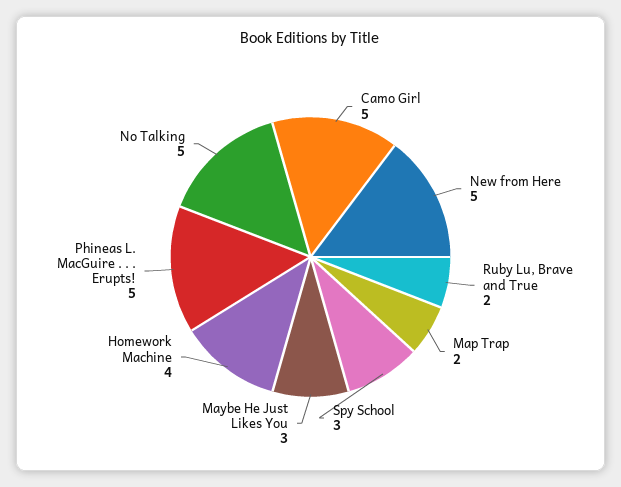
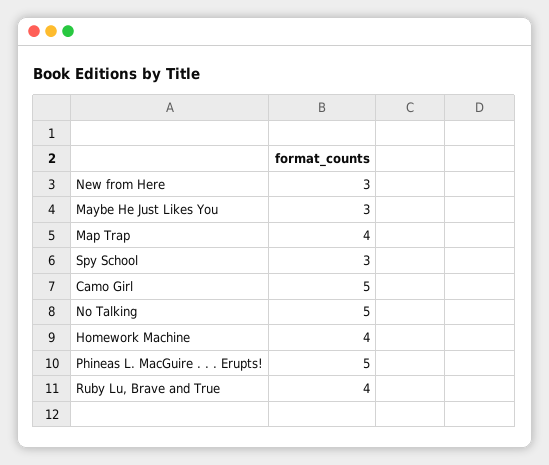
New from Here: 5 -> 3
Ruby Lu, Brave and True: 2 -> 4
Map Trap: 2 -> 4

